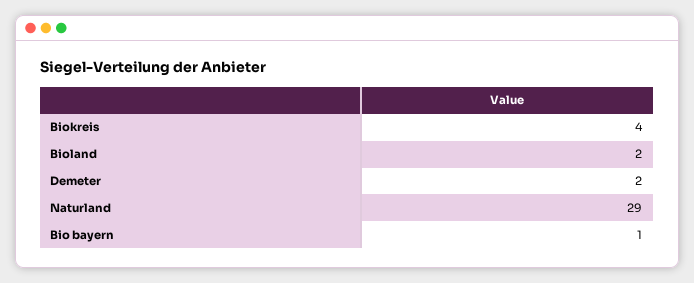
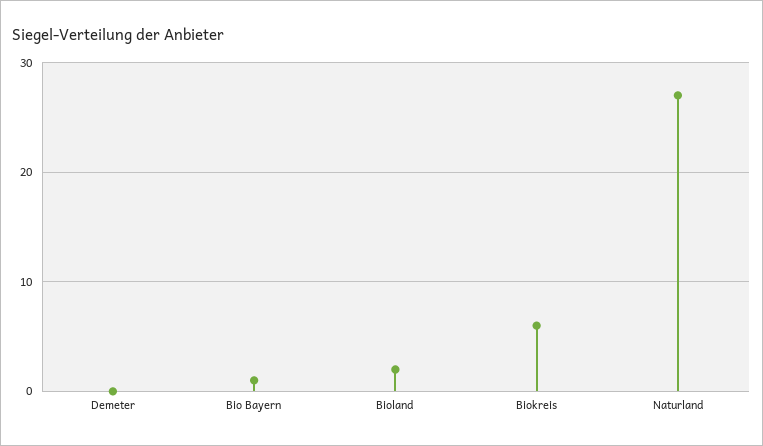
Biokreis: 4 -> 6
Demeter: 2 -> 0
Naturland: 29 -> 27

